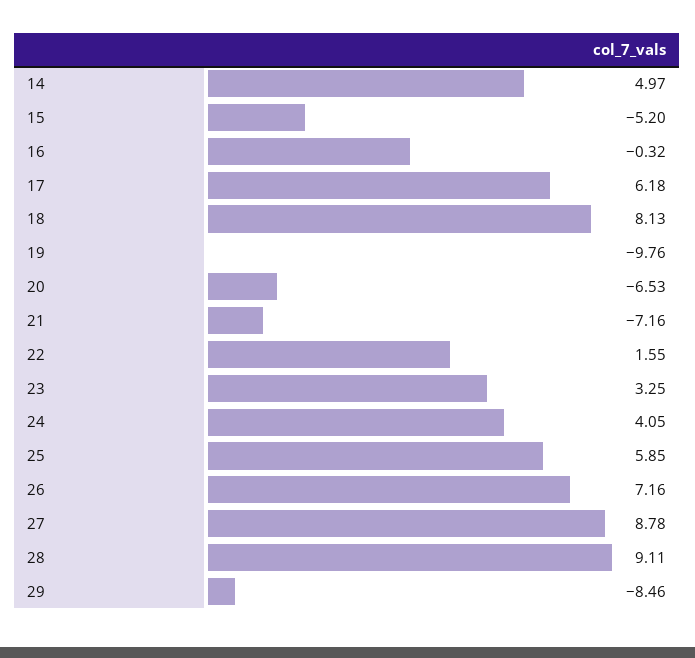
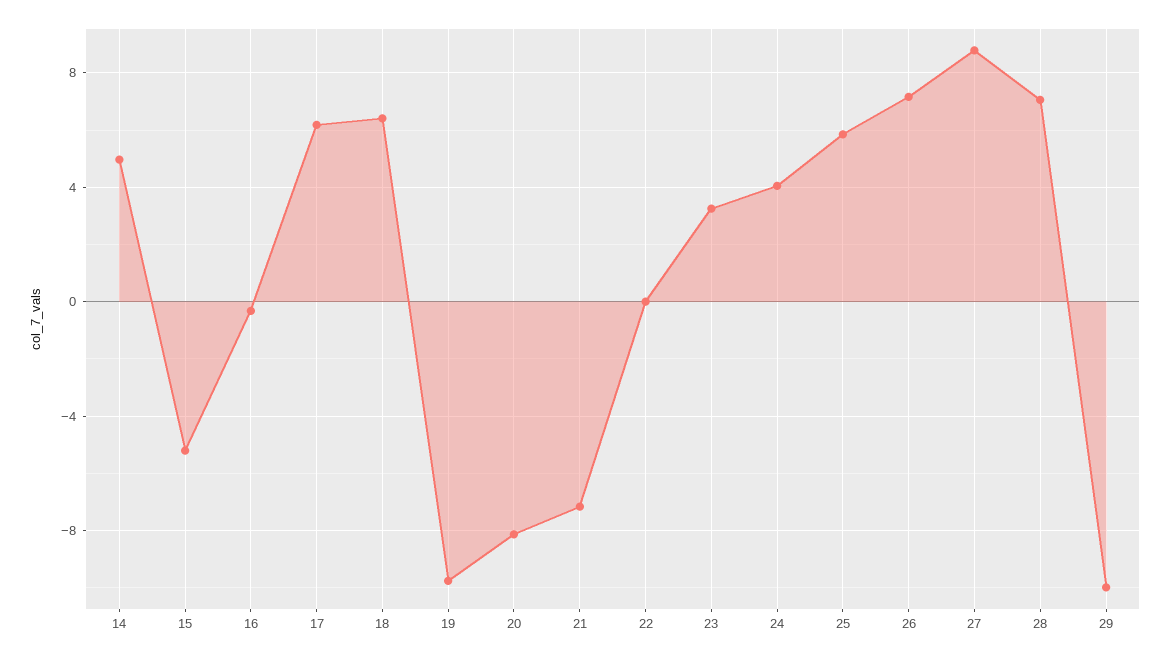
18: 8.13 -> 6.5
20: -6.53 -> -8
22: 1.55 -> 0
28: 9.11 -> 7
29: -8.46 -> -10

